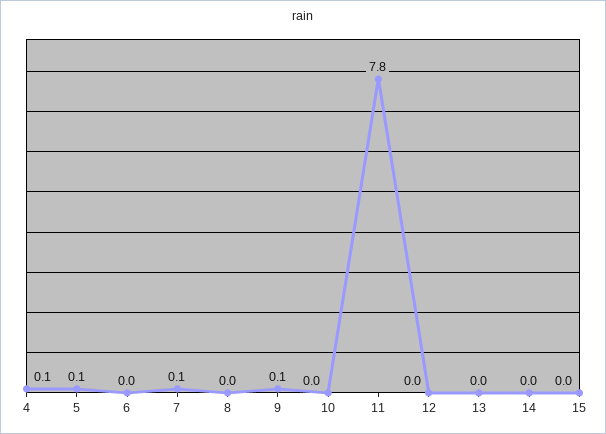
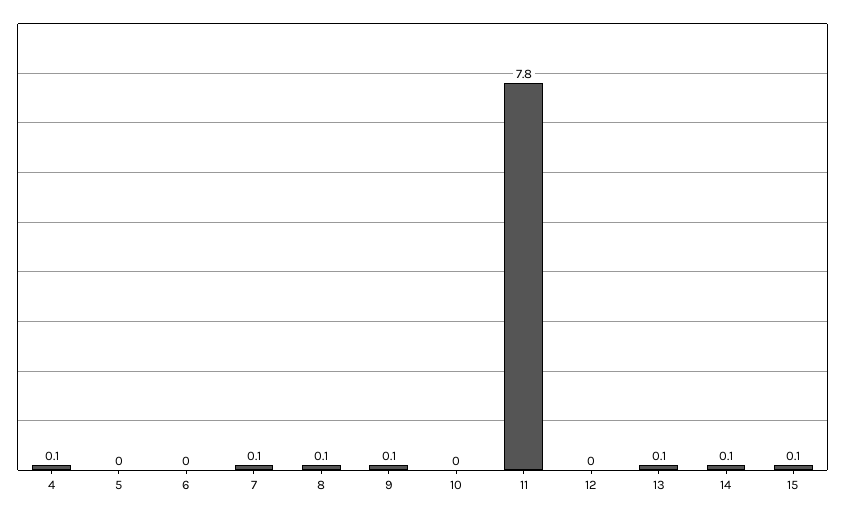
5: 0.1 -> 0
8: 0 -> 0.1
13: 0 -> 0.1
14: 0 -> 0.1
15: 0 -> 0.1

